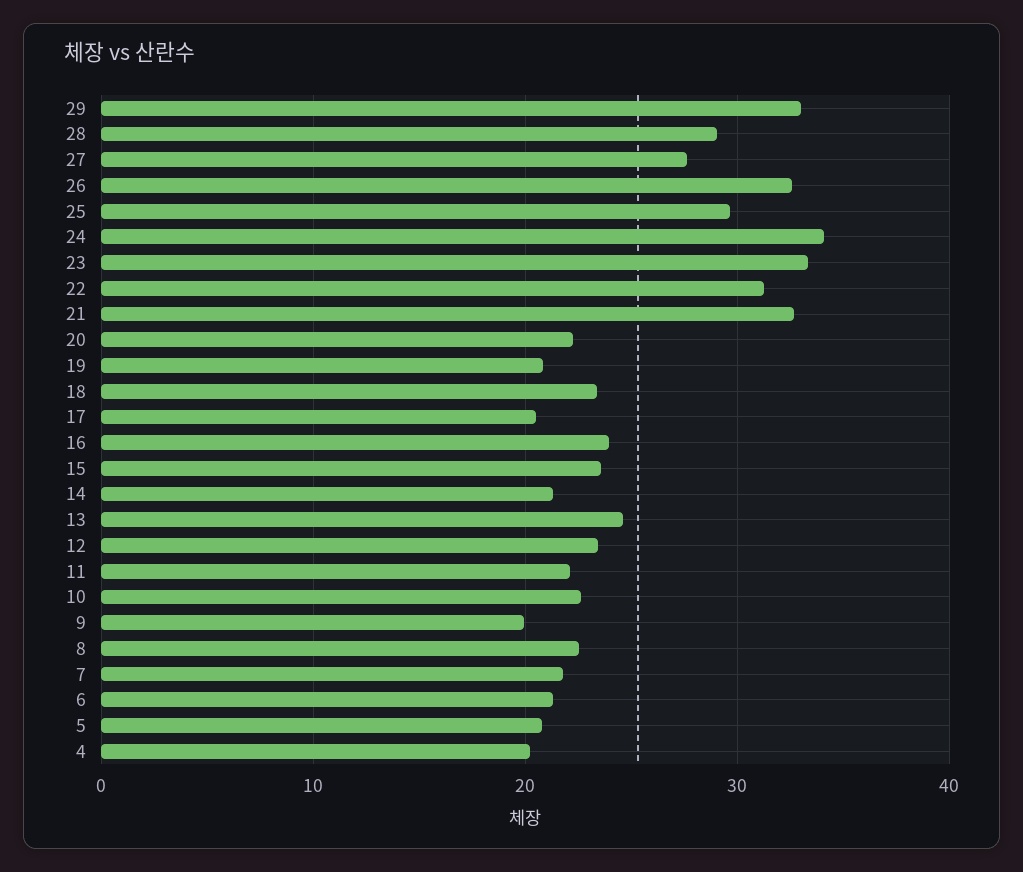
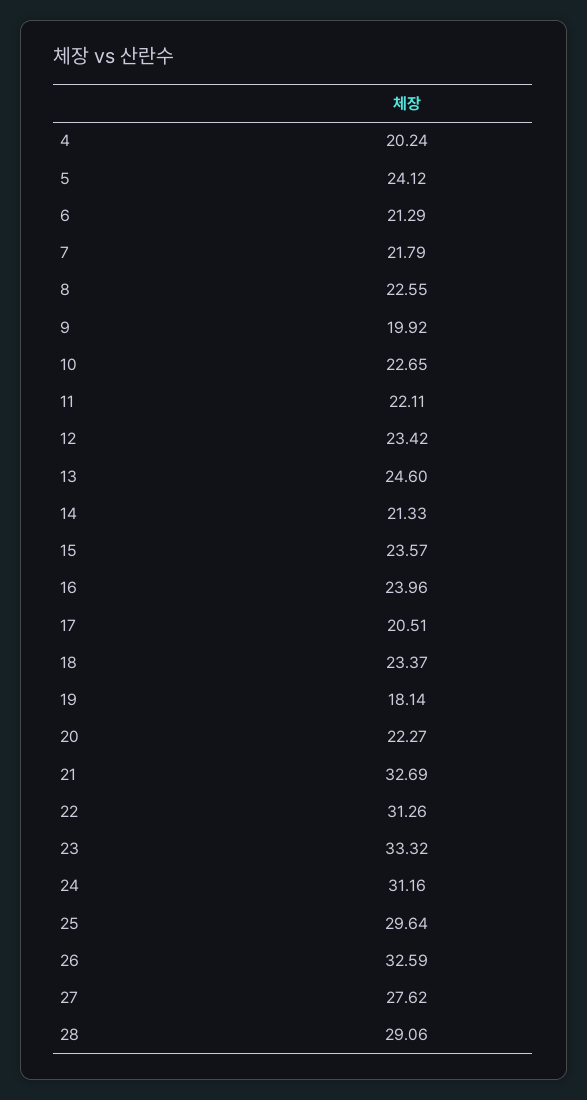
29: 33 -> none
24: 34 -> 31.16
19: 21 -> 18.14
5: 21 -> 24.12

